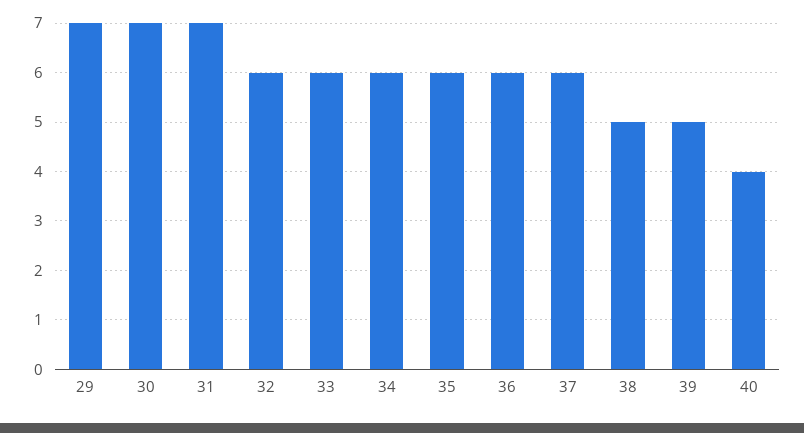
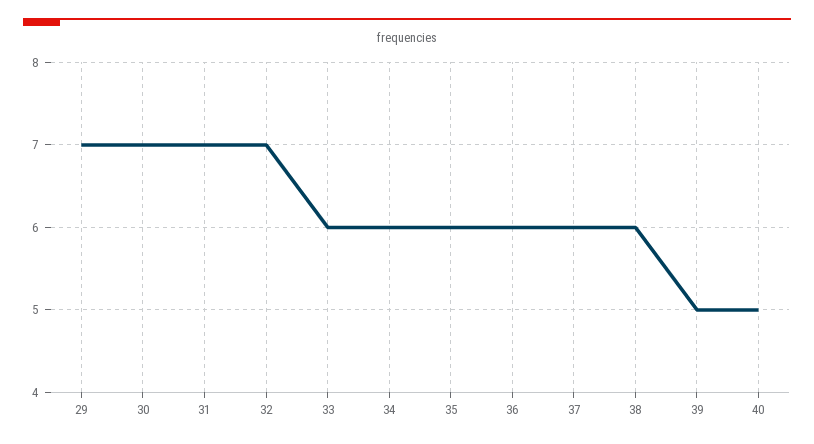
32: 6 -> 7
38: 5 -> 6
40: 4 -> 5

